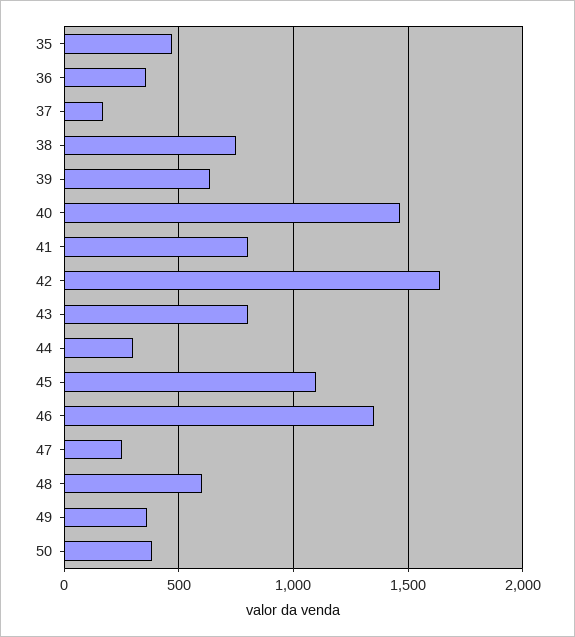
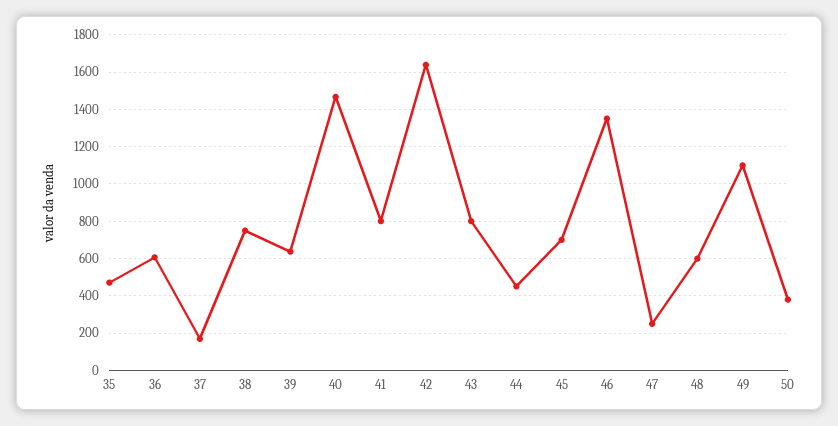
36: 350 -> 600
44: 300 -> 450
45: 1100 -> 700
49: 350 -> 1100

